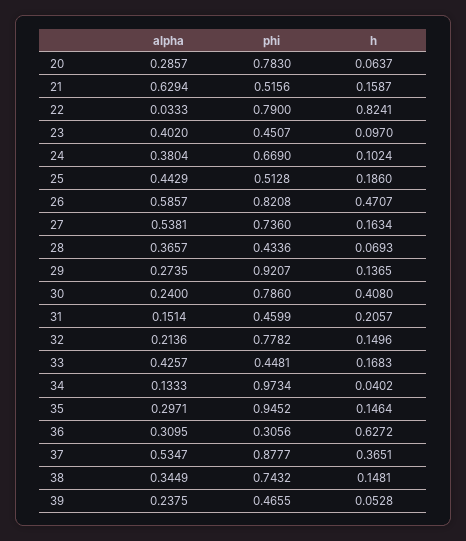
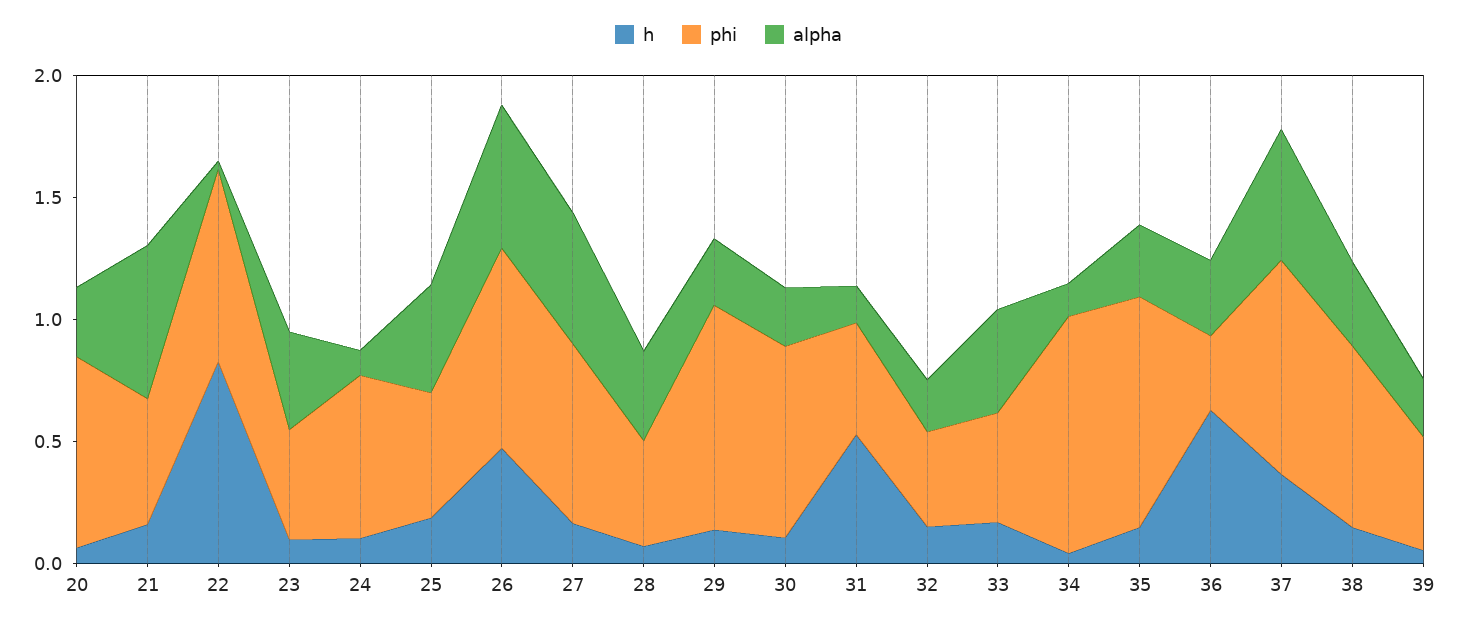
alpha, 24: 0.3804 -> 0.1
h, 30: 0.408 -> 0.1
h, 31: 0.2057 -> 0.5
phi, 32: 0.7782 -> 0.4

